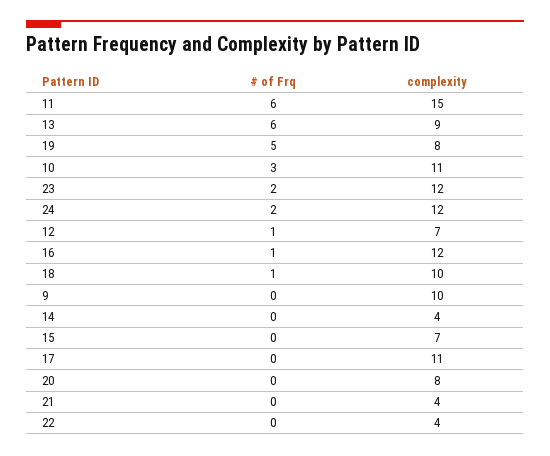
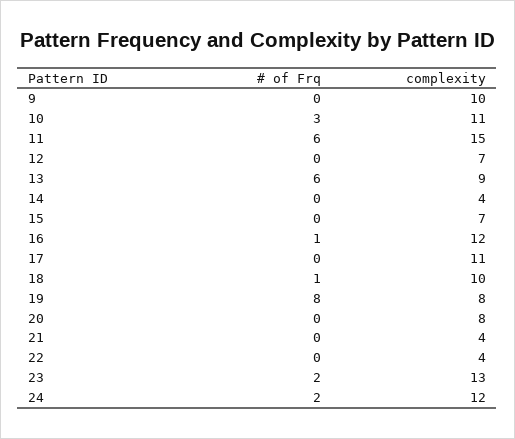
# of Frq, 19: 5 -> 8
complexity, 23: 12 -> 13
# of Frq, 12: 1 -> 0

